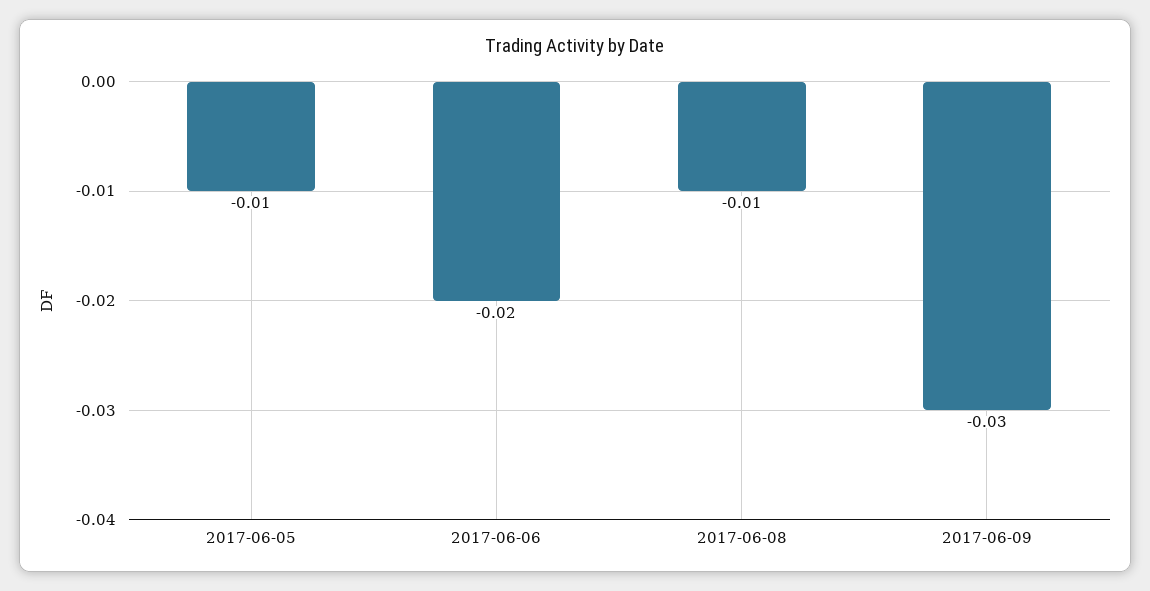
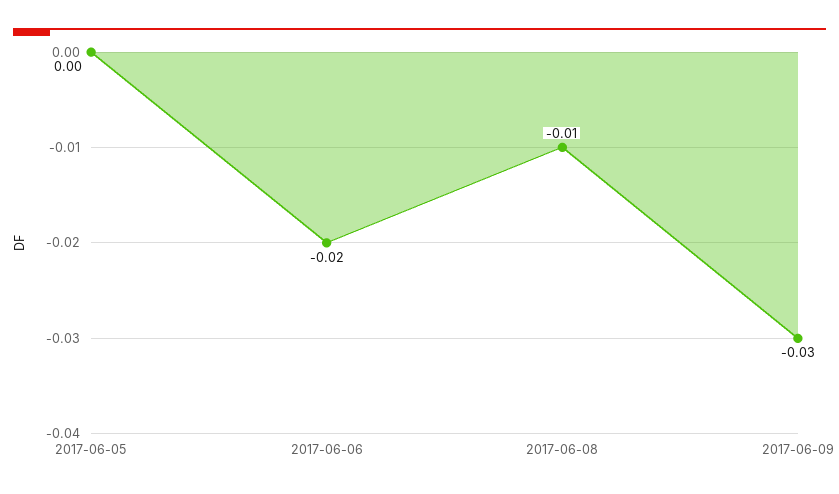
2017-06-05: -0.01 -> 0

